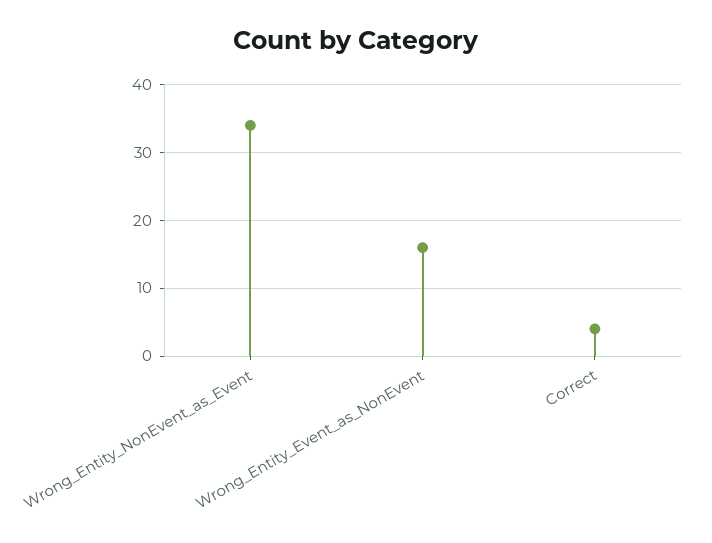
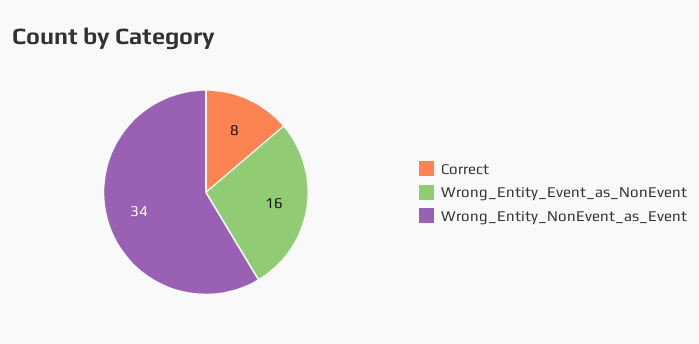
Correct: 4 -> 8

